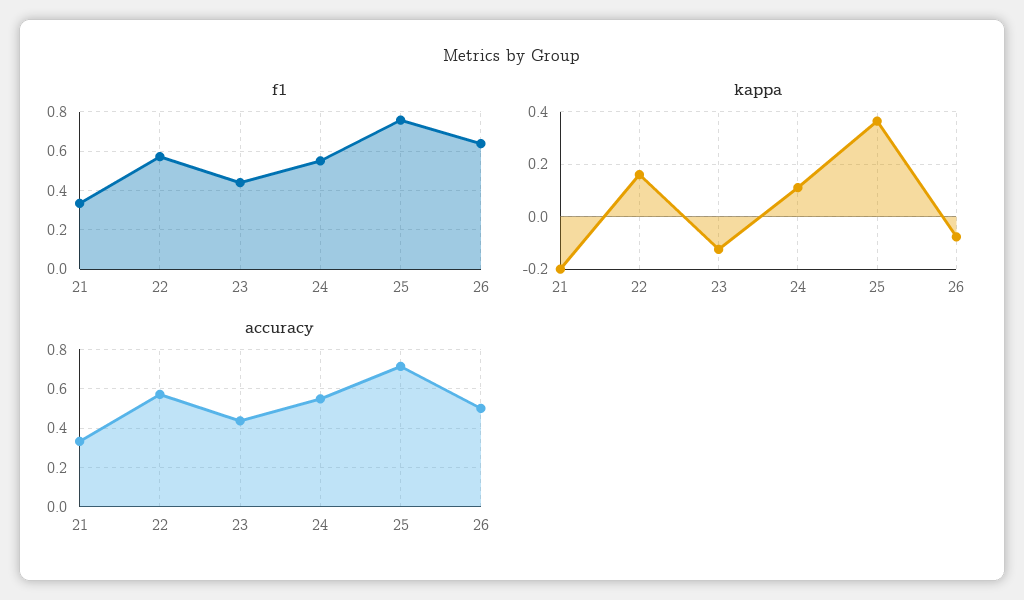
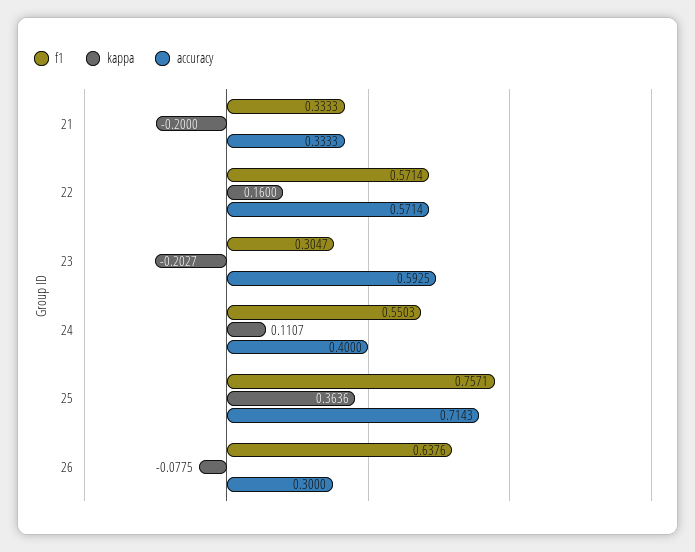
f1, 23: 0.45 -> 0.3047
kappa, 23: -0.125 -> -0.2027
accuracy, 23: 0.45 -> 0.5925
accuracy, 24: 0.55 -> 0.4
accuracy, 26: 0.5 -> 0.3

